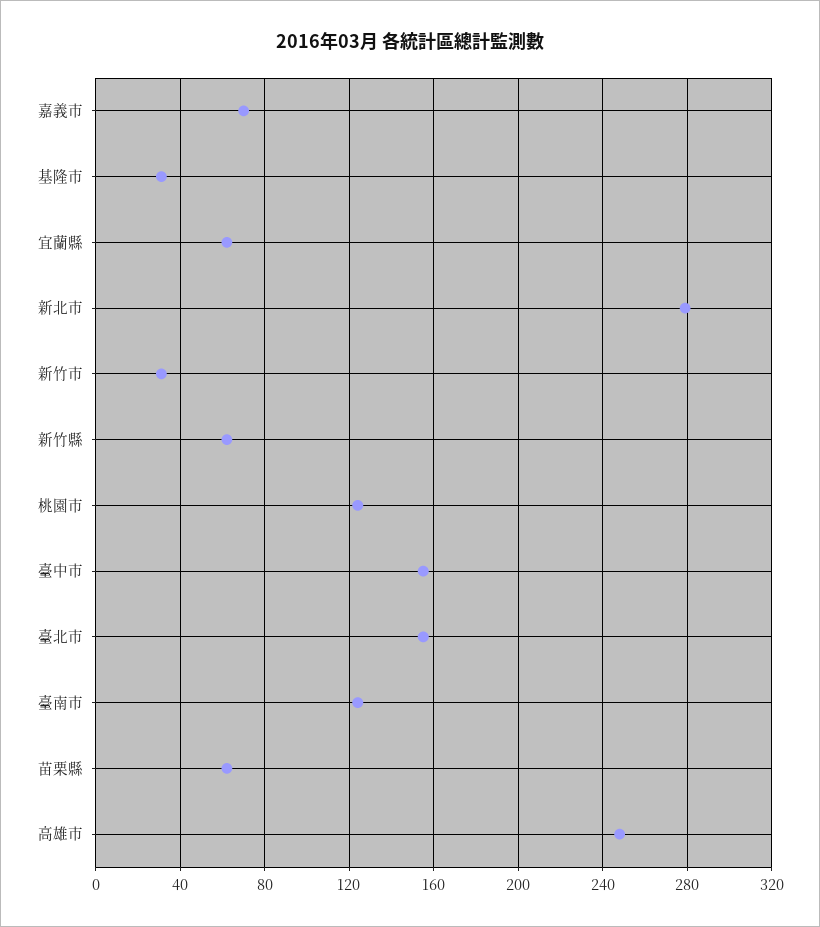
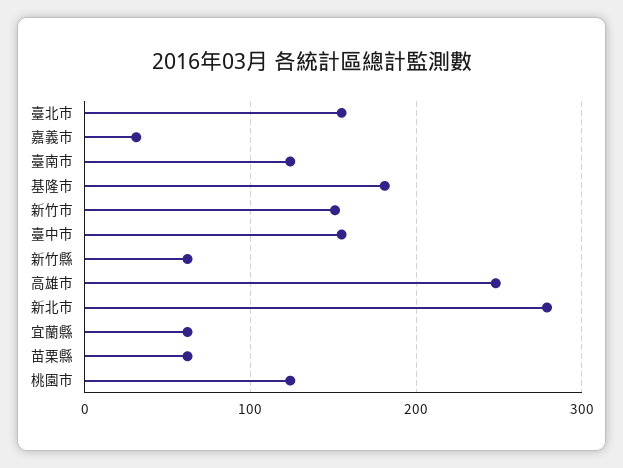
嘉義市: 70 -> 30
基隆市: 30 -> 180
新竹市: 30 -> 150

